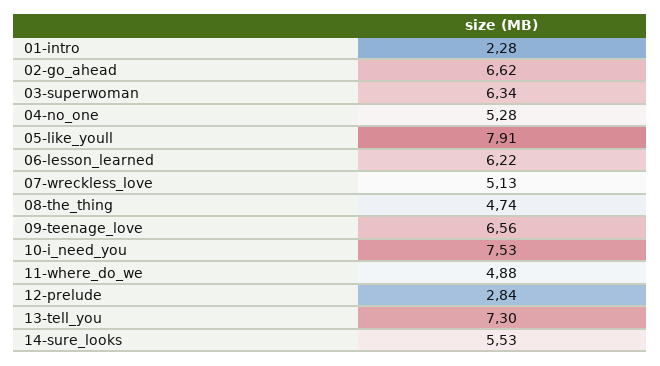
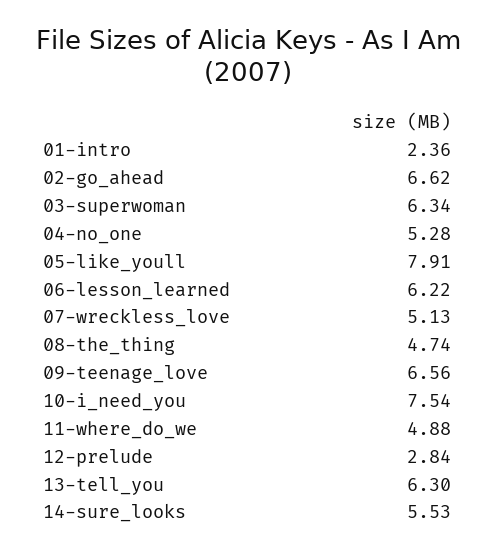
01-intro: 2.28 -> 2.36
10-i_need_you: 7.53 -> 7.54
13-tell_you: 7.3 -> 6.3

